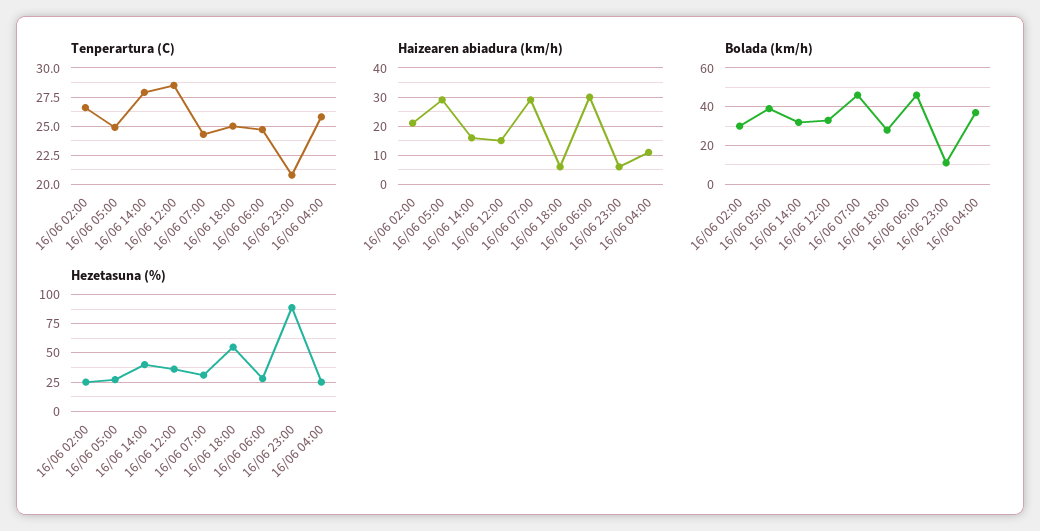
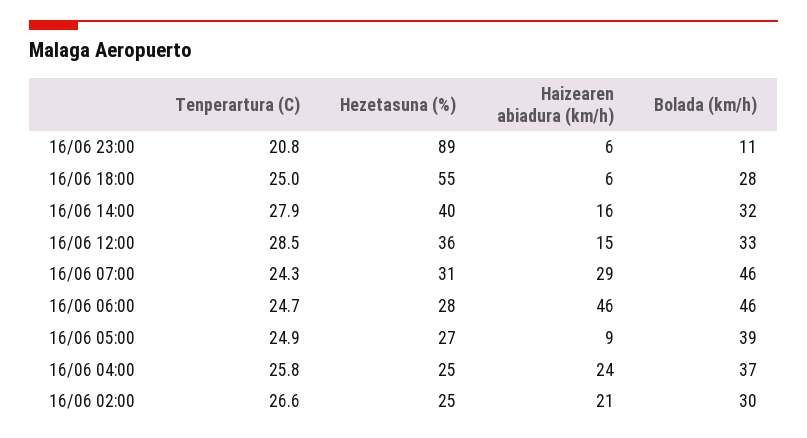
Haizearen abiadura (km/h), 16/06 05:00: 30 -> 9
Haizearen abiadura (km/h), 16/06 06:00: 30 -> 46
Haizearen abiadura (km/h), 16/06 04:00: 10 -> 24

